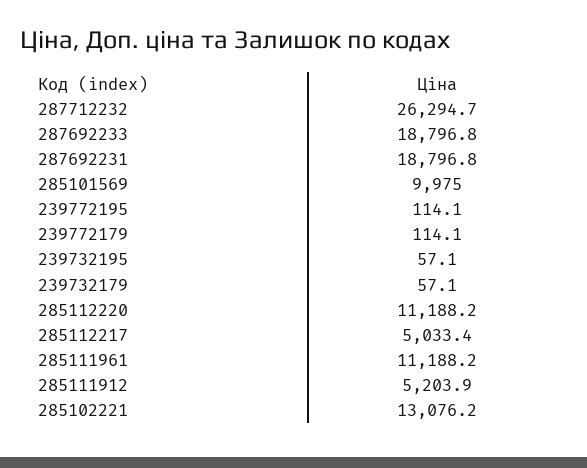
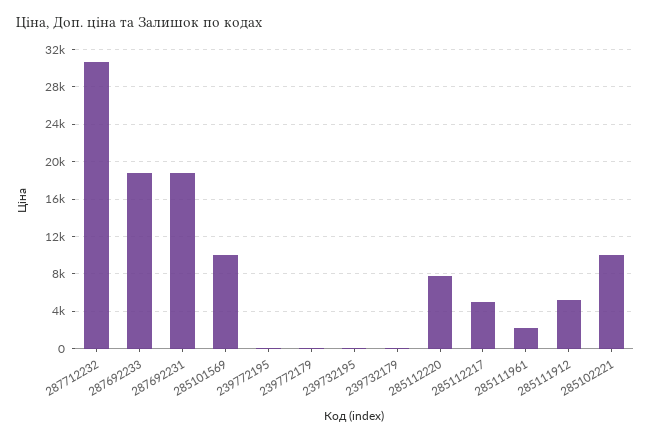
287712232: 26294.7 -> 31000
285112220: 11188.2 -> 8000
285111961: 11188.2 -> 2000
285102221: 13076.2 -> 10000

